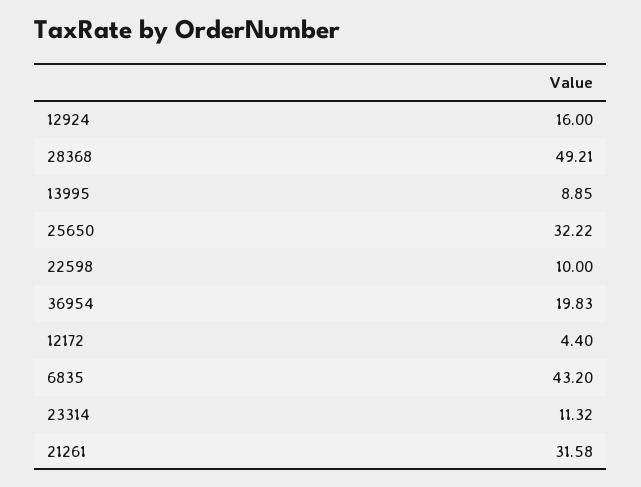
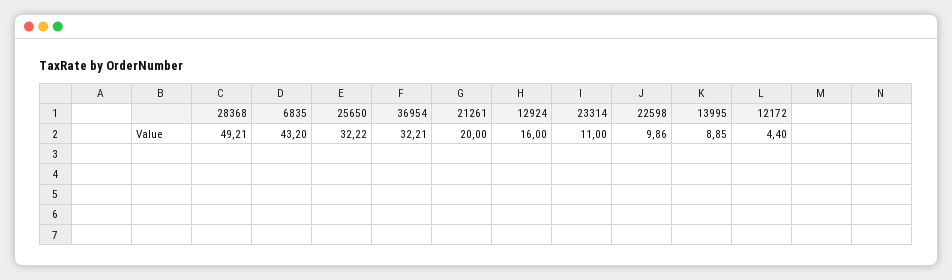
22598: 10 -> 9.86
36954: 19.83 -> 32.21
23314: 11.32 -> 11
21261: 31.58 -> 20

